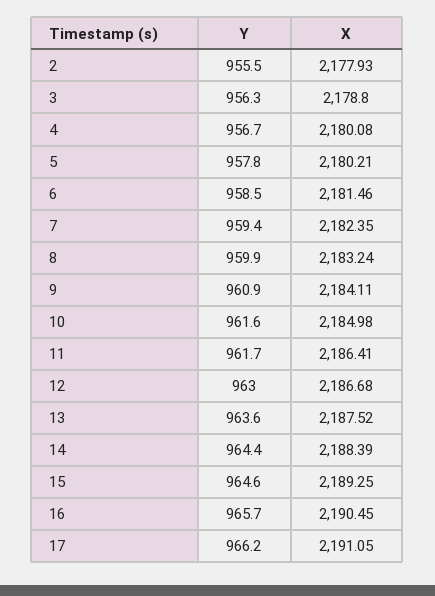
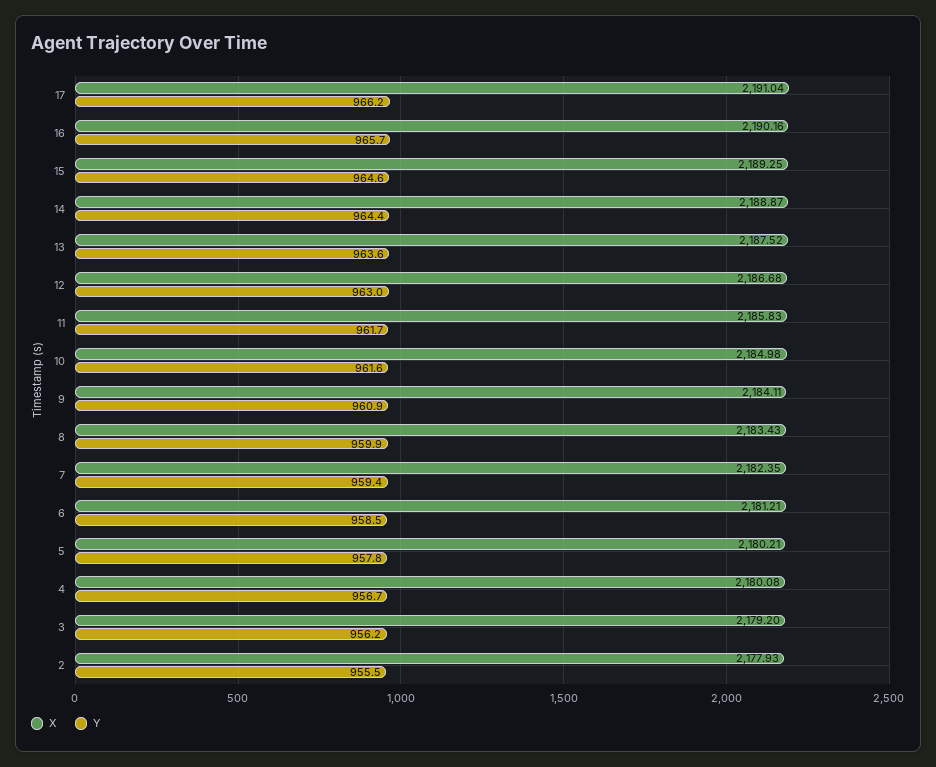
Y, 3: 956.3 -> 956.2
X, 3: 2178.8 -> 2179.2
X, 6: 2181.46 -> 2181.21
X, 8: 2183.24 -> 2183.43
X, 11: 2186.41 -> 2185.83
X, 14: 2188.39 -> 2188.87
X, 16: 2190.45 -> 2190.16
X, 17: 2191.05 -> 2191.04

